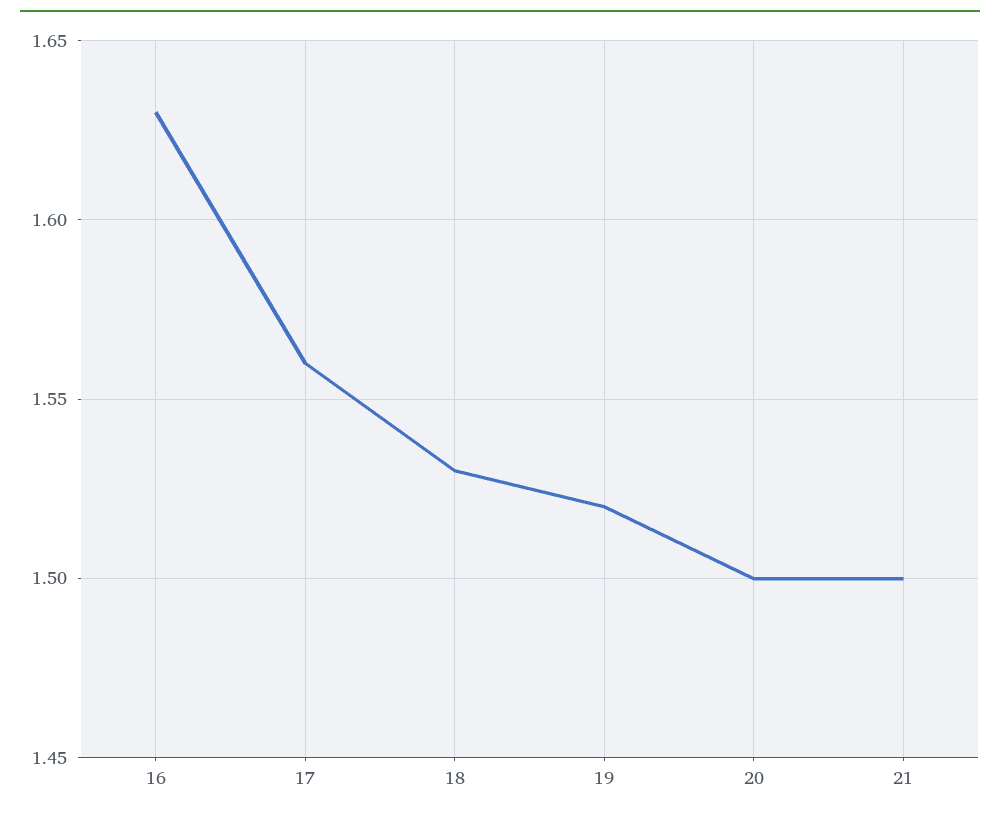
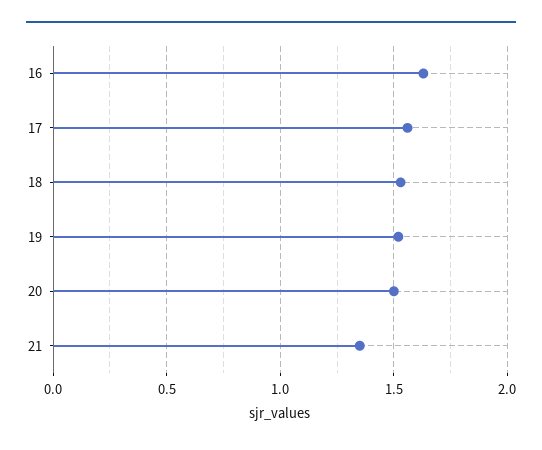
21: 1.5 -> 1.35

